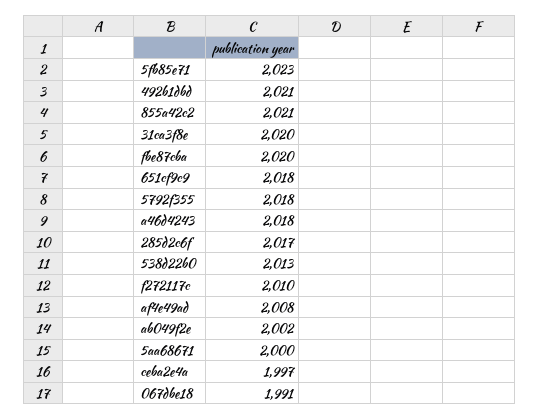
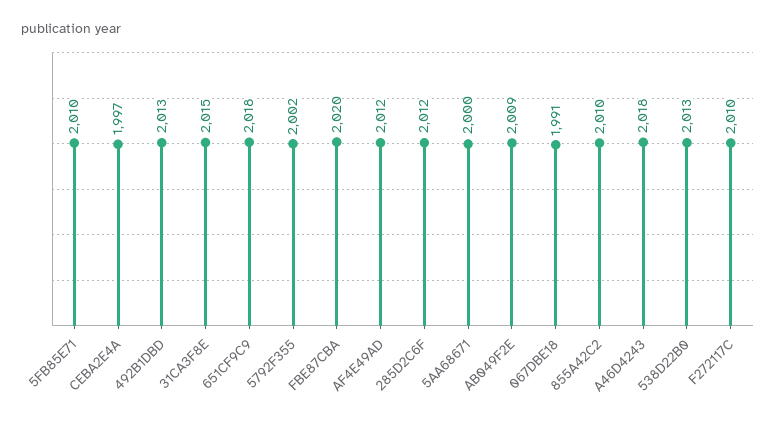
5fb85e71: 2023 -> 2010
492b1dbd: 2021 -> 2013
855a42c2: 2021 -> 2010
31ca3f8e: 2020 -> 2015
5792f355: 2018 -> 2002
285d2c6f: 2017 -> 2012
af4e49ad: 2008 -> 2012
ab049f2e: 2002 -> 2009

